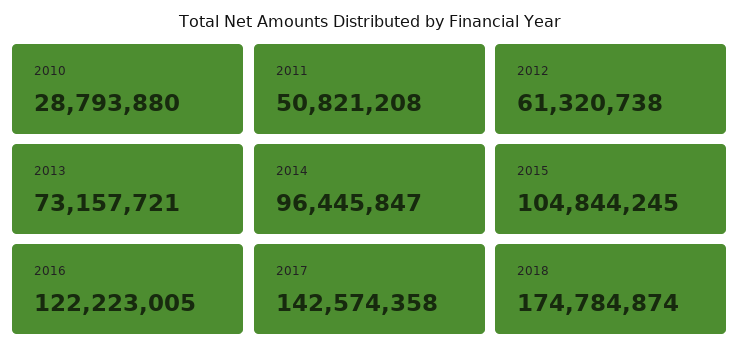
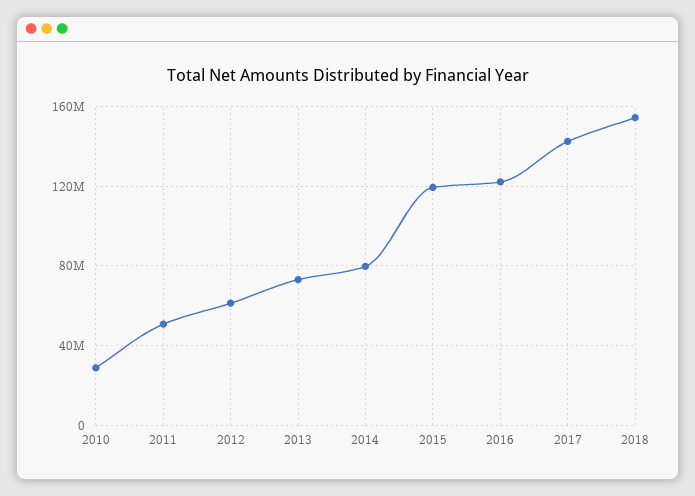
2014: 96445847 -> 80000000
2015: 104844245 -> 120000000
2018: 174784874 -> 155000000

